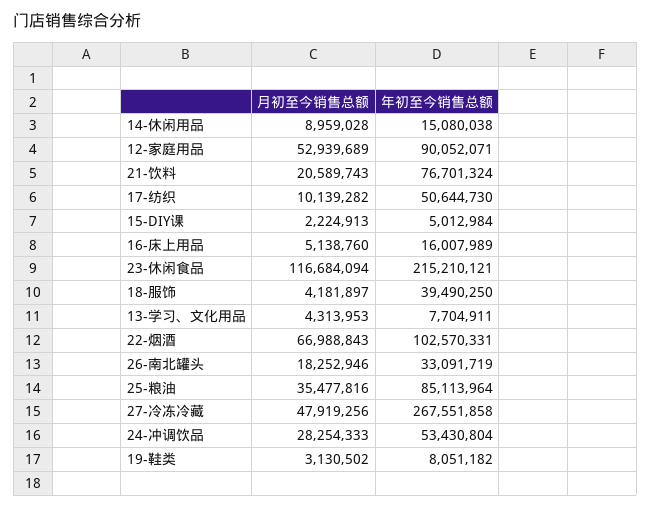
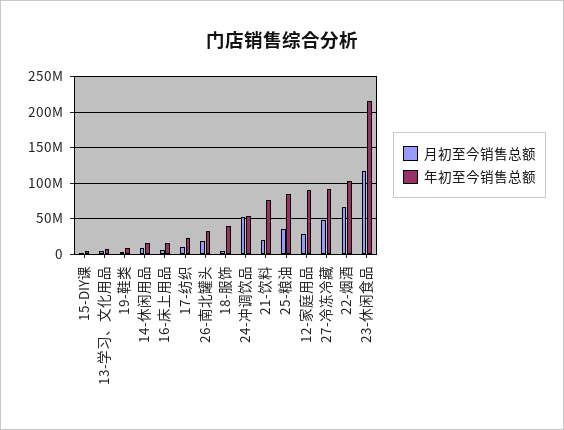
月初至今销售总额, 12-家庭用品: 52939689 -> 30000000
年初至今销售总额, 17-纺织: 50644730 -> 20000000
年初至今销售总额, 27-冷冻冷藏: 267551858 -> 90000000
月初至今销售总额, 24-冲调饮品: 28254333 -> 50000000

